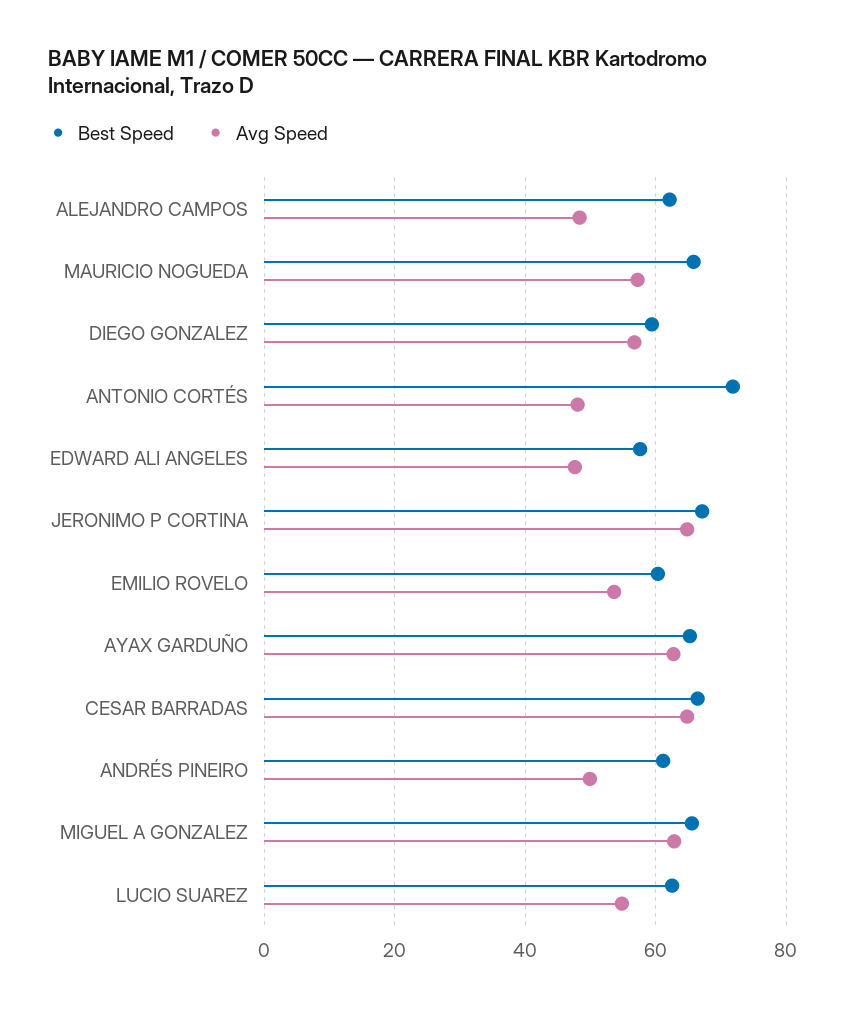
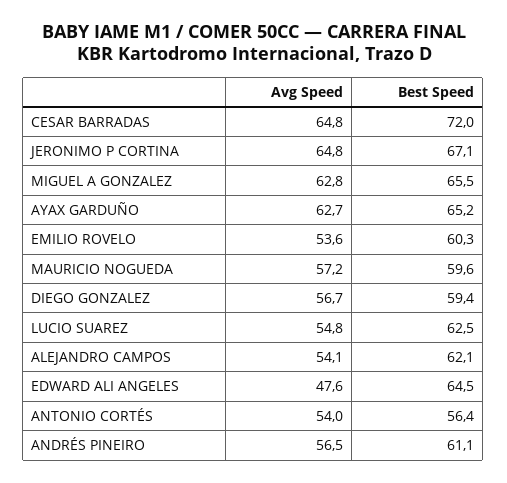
Avg Speed, ALEJANDRO CAMPOS: 48 -> 54.1
Best Speed, MAURICIO NOGUEDA: 66 -> 59.6
Best Speed, ANTONIO CORTÉS: 72 -> 56.4
Avg Speed, ANTONIO CORTÉS: 48 -> 54
Best Speed, EDWARD ALI ANGELES: 58 -> 64.5
Best Speed, CESAR BARRADAS: 66 -> 72
Avg Speed, ANDRÉS PINEIRO: 50 -> 56.5

